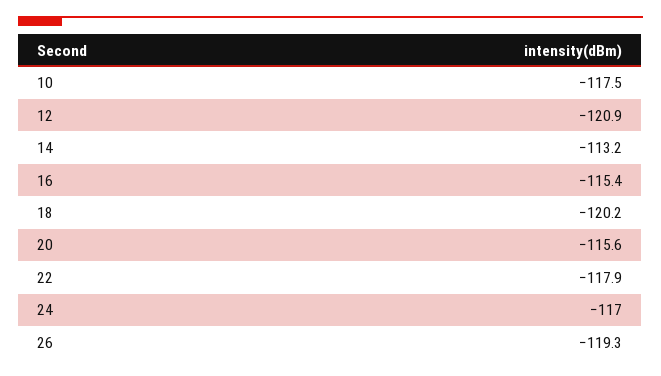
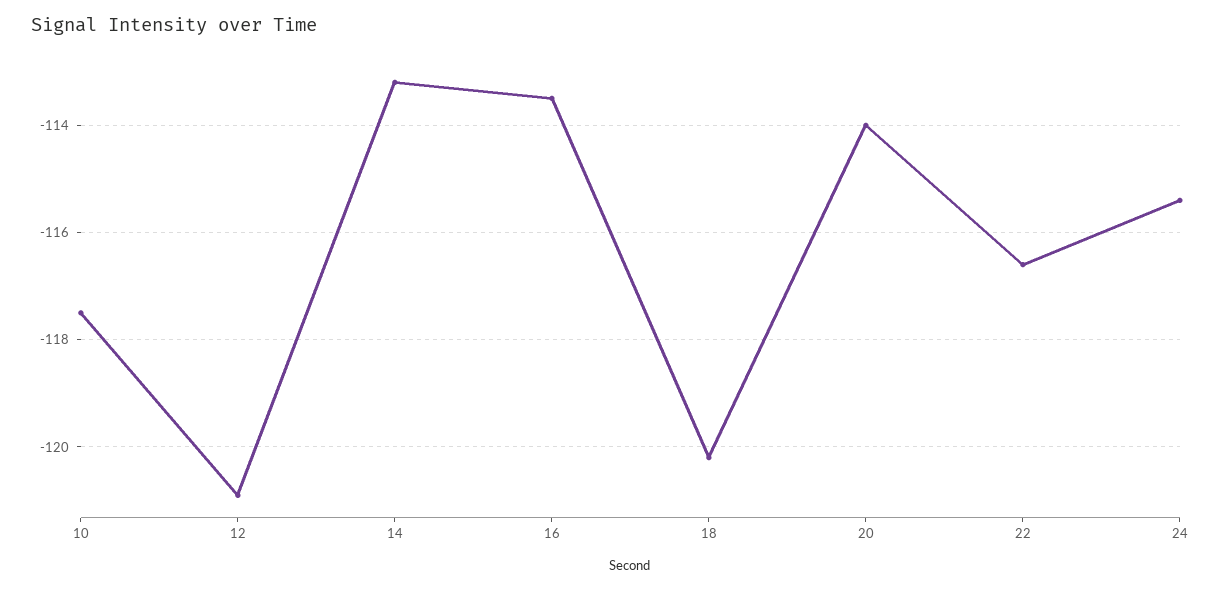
16: -115.4 -> -113.5
20: -115.6 -> -114
22: -117.9 -> -116.5
24: -117 -> -115.5
26: -119.3 -> none

